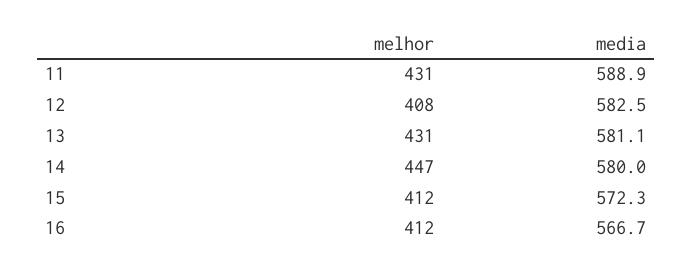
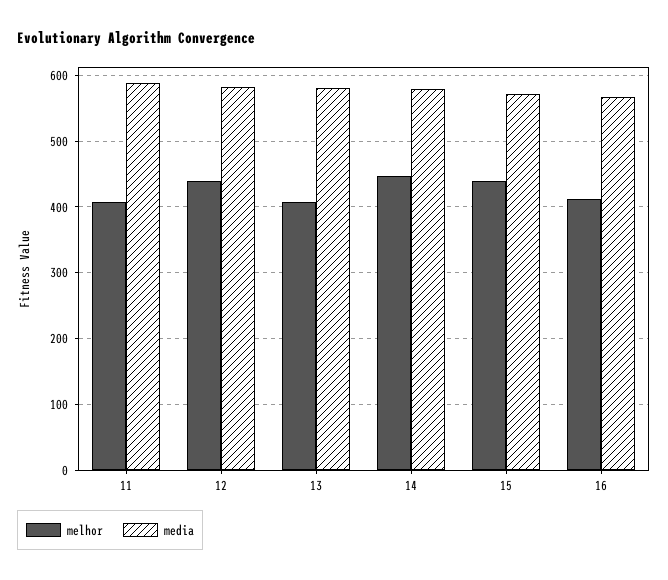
melhor, 11: 431 -> 410
melhor, 12: 408 -> 440
melhor, 13: 431 -> 410
melhor, 15: 412 -> 440

